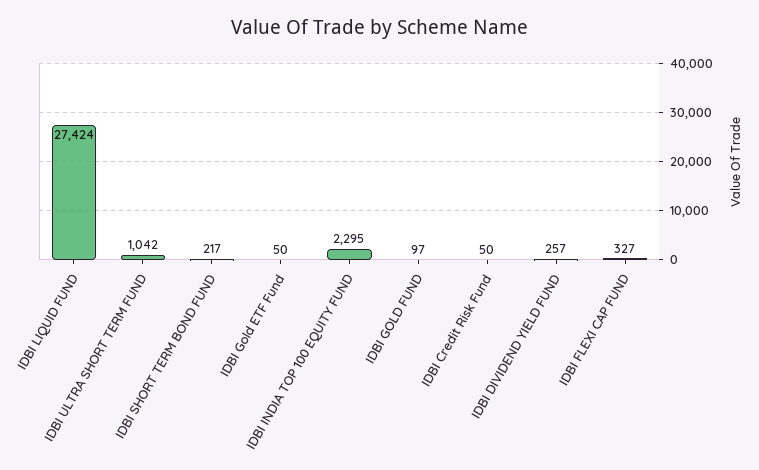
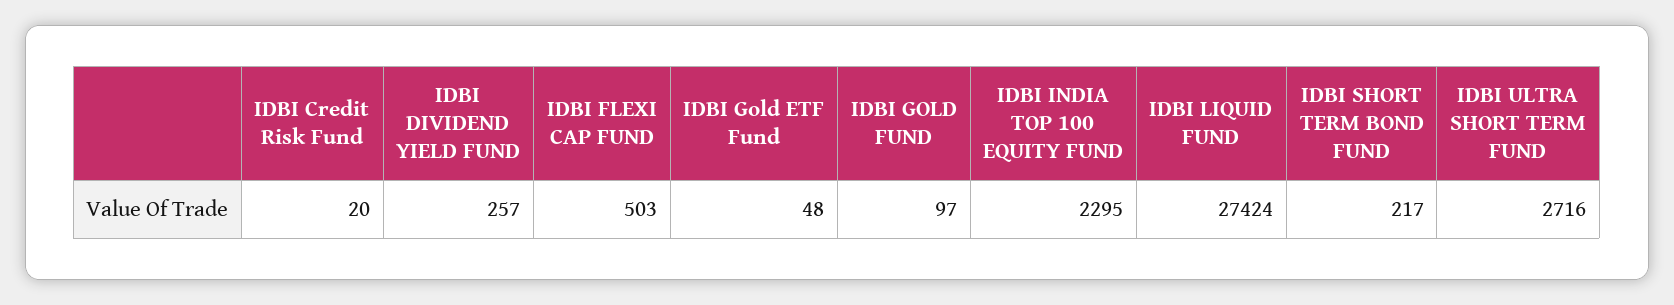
IDBI ULTRA SHORT TERM FUND: 1042 -> 2716
IDBI Gold ETF Fund: 50 -> 48
IDBI Credit Risk Fund: 50 -> 20
IDBI FLEXI CAP FUND: 327 -> 503

